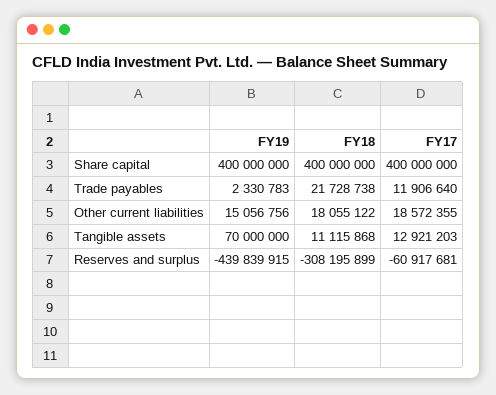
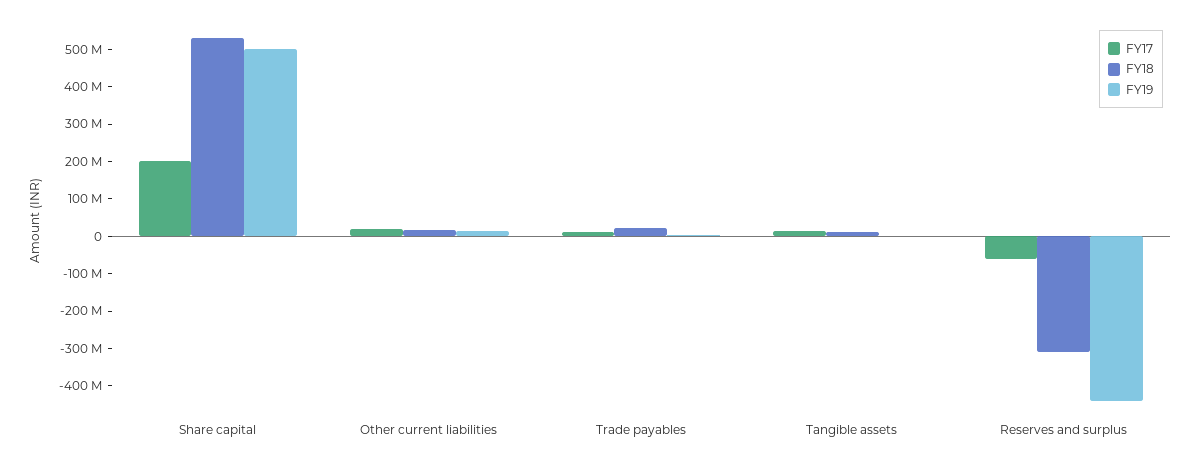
FY19, Share capital: 400000000 -> 500000000
FY18, Share capital: 400000000 -> 525000000
FY17, Share capital: 400000000 -> 200000000
FY19, Tangible assets: 70000000 -> 0

